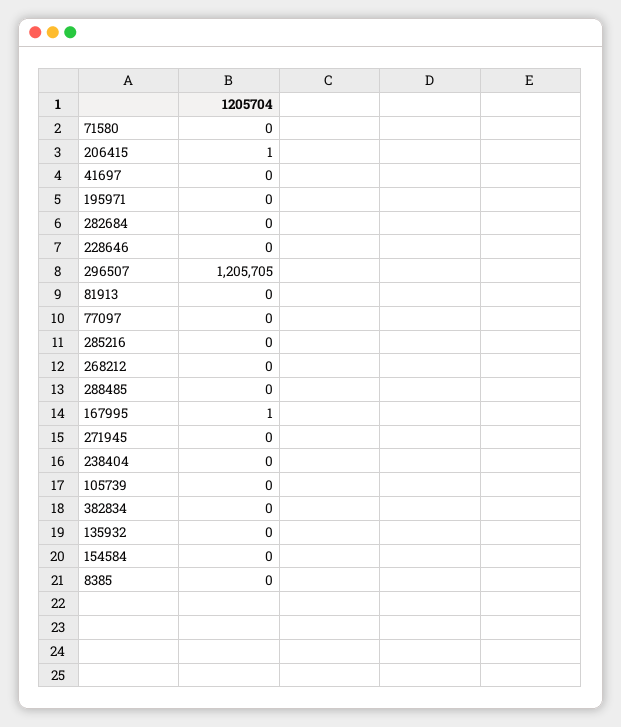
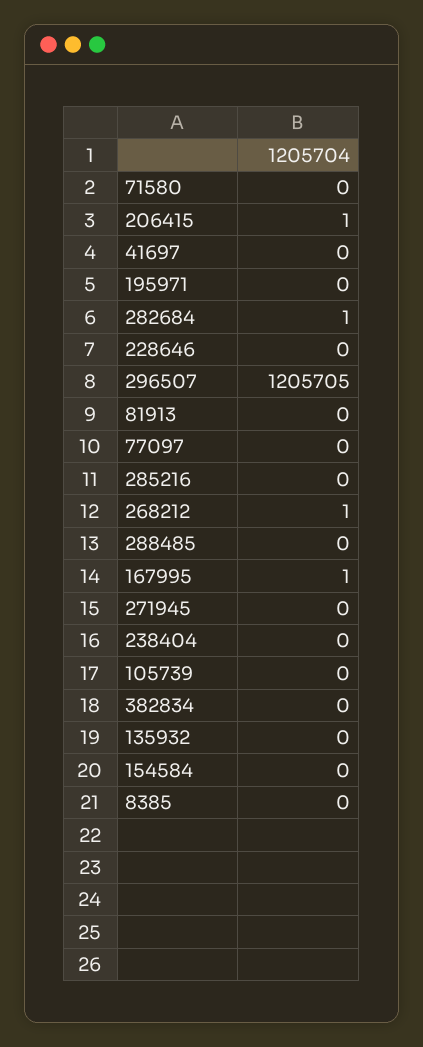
282684: 0 -> 1
268212: 0 -> 1

